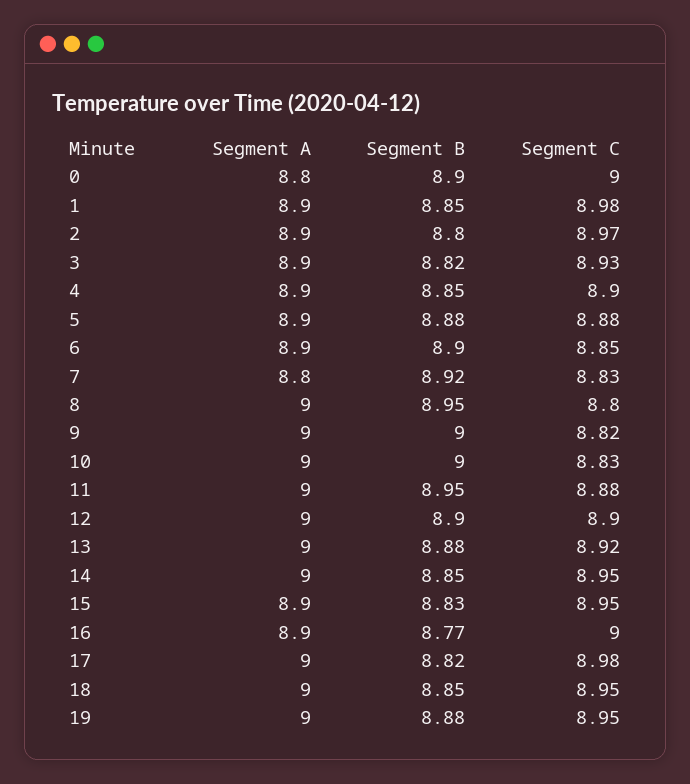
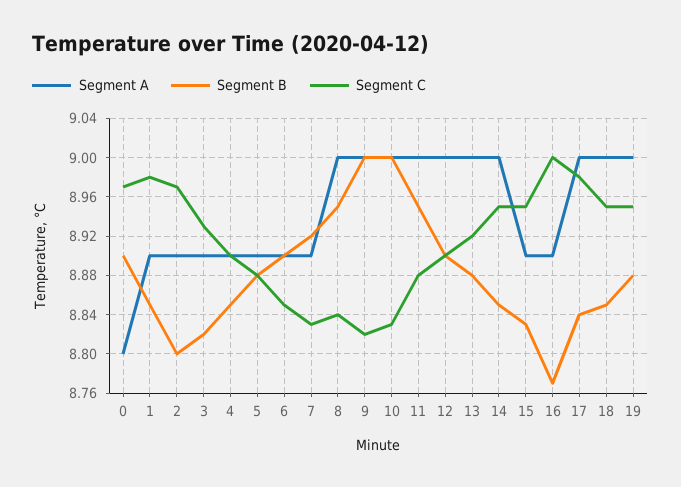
Segment C, 0: 9 -> 8.97
Segment A, 7: 8.8 -> 8.9
Segment C, 8: 8.8 -> 8.84
Segment B, 17: 8.82 -> 8.84

